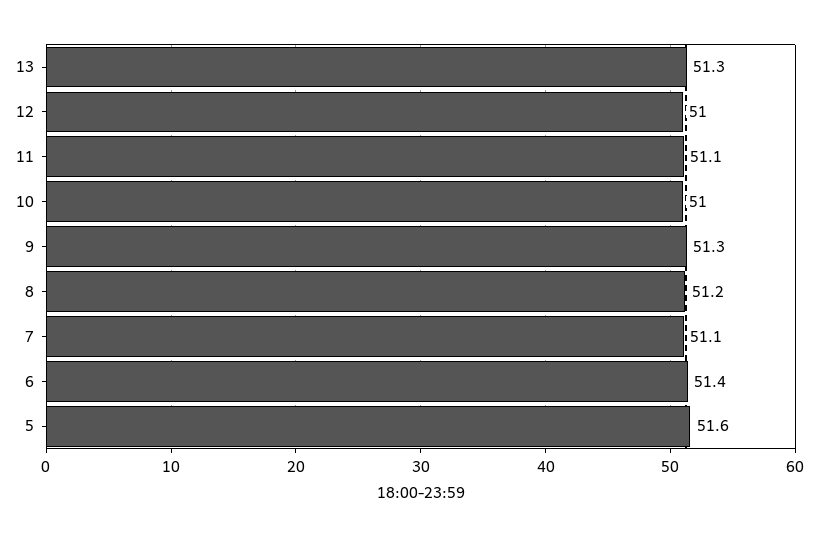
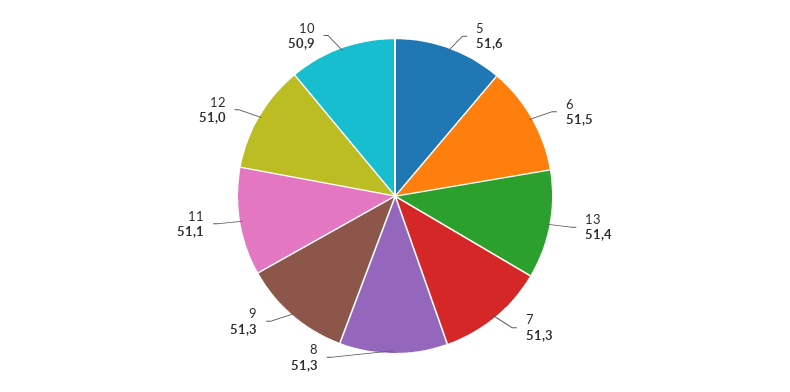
13: 51.3 -> 51.4
10: 51 -> 50.9
8: 51.2 -> 51.3
7: 51.1 -> 51.3
6: 51.4 -> 51.5

